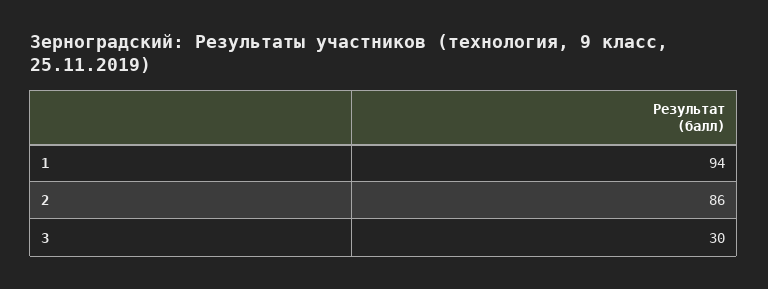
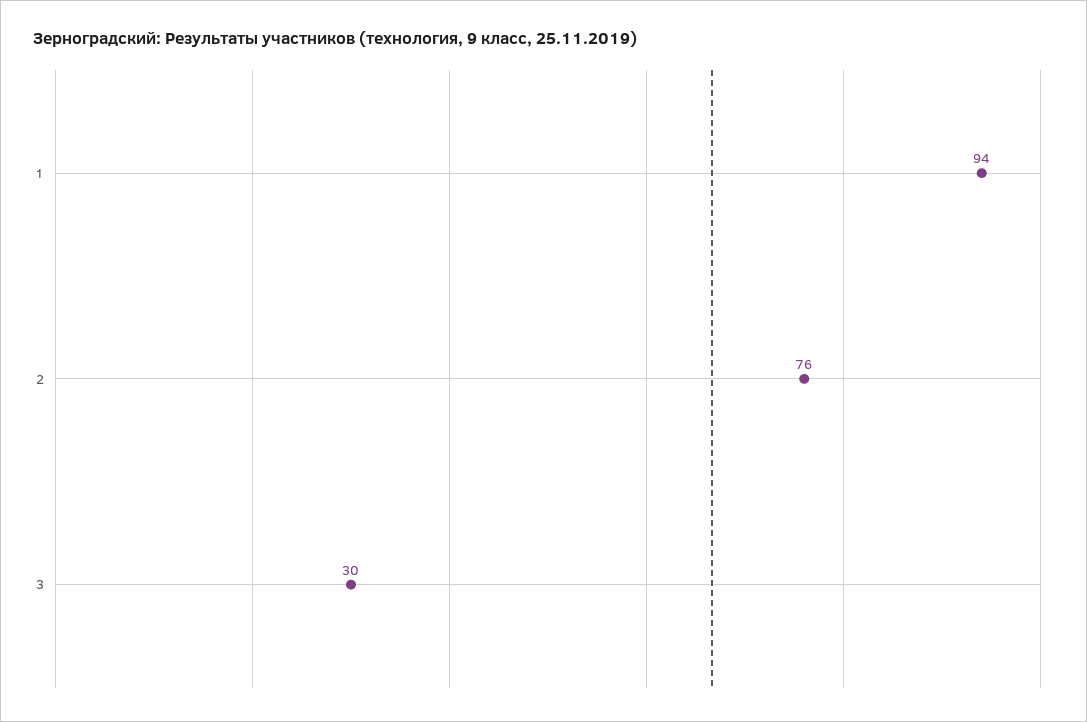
2: 86 -> 76

